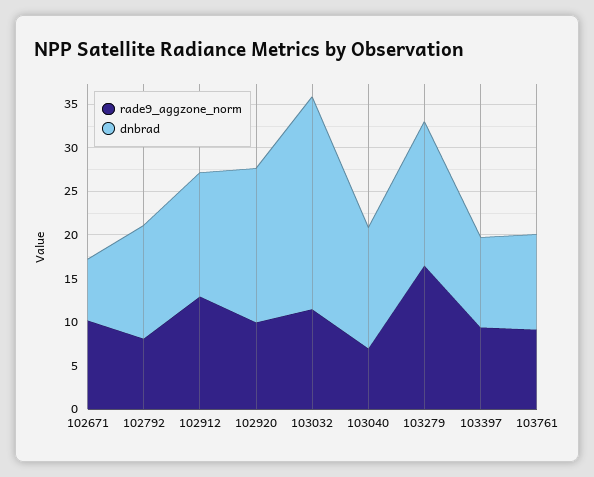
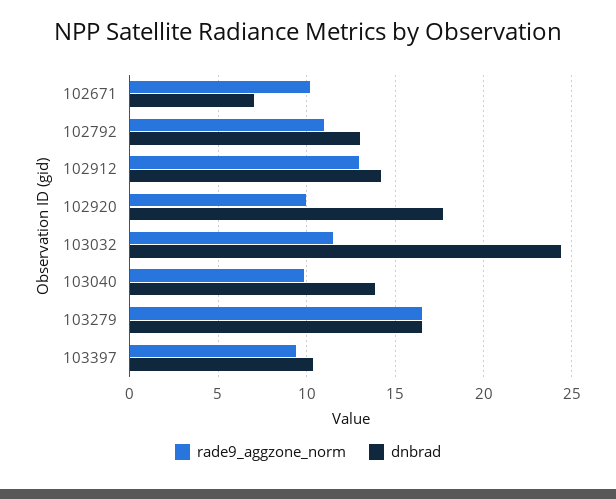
rade9_aggzone_norm, 102792: 8 -> 11
rade9_aggzone_norm, 103040: 7 -> 10
rade9_aggzone_norm, 103761: 9 -> none
dnbrad, 103761: 11 -> none

